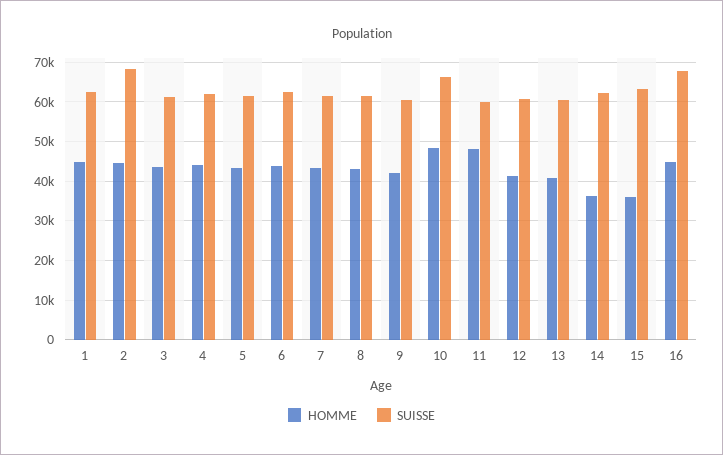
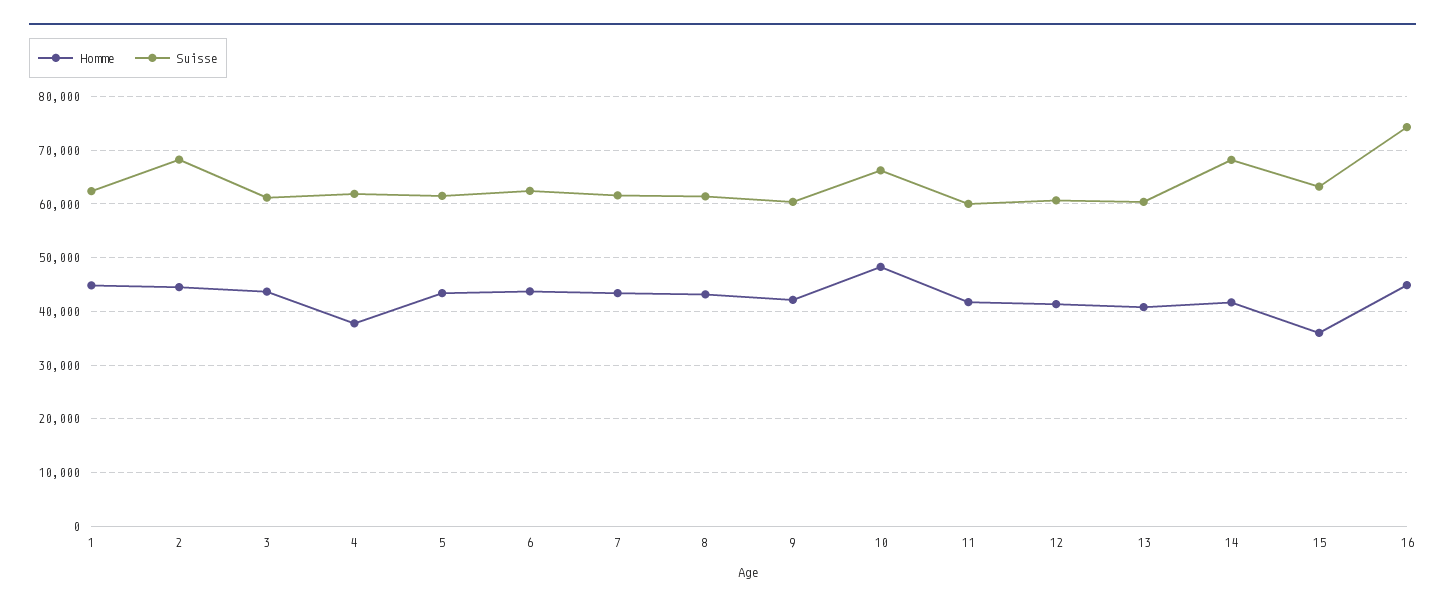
HOMME, 4: 44000 -> 38000
HOMME, 11: 48000 -> 42000
HOMME, 14: 36000 -> 42000
SUISSE, 14: 62000 -> 68000
SUISSE, 16: 68000 -> 74000

